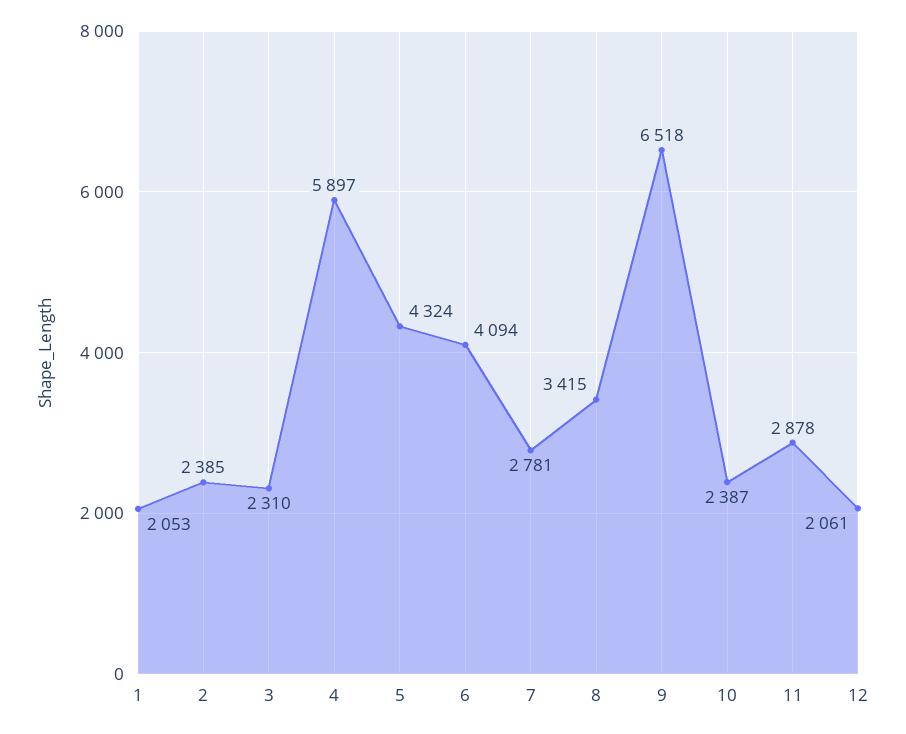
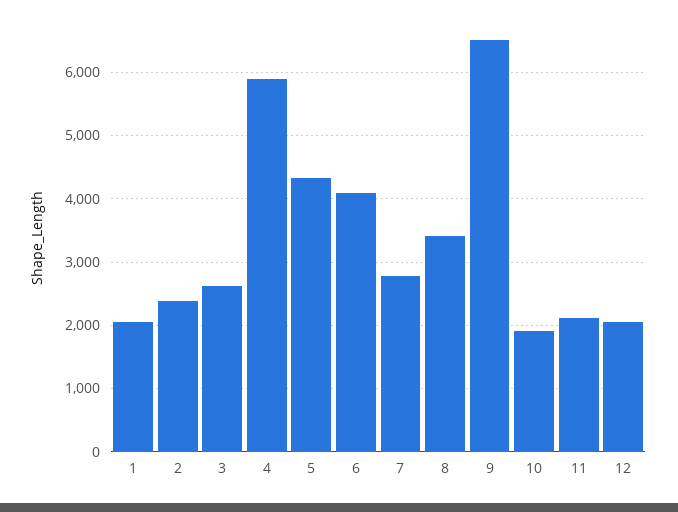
3: 2310 -> 2600
10: 2387 -> 1900
11: 2878 -> 2100

